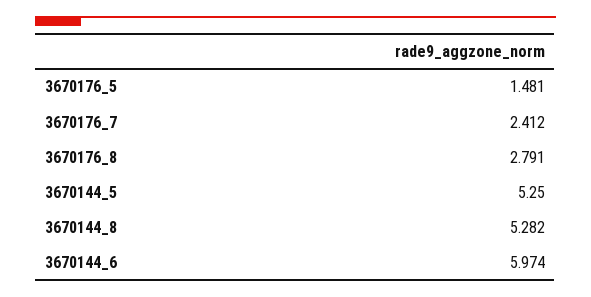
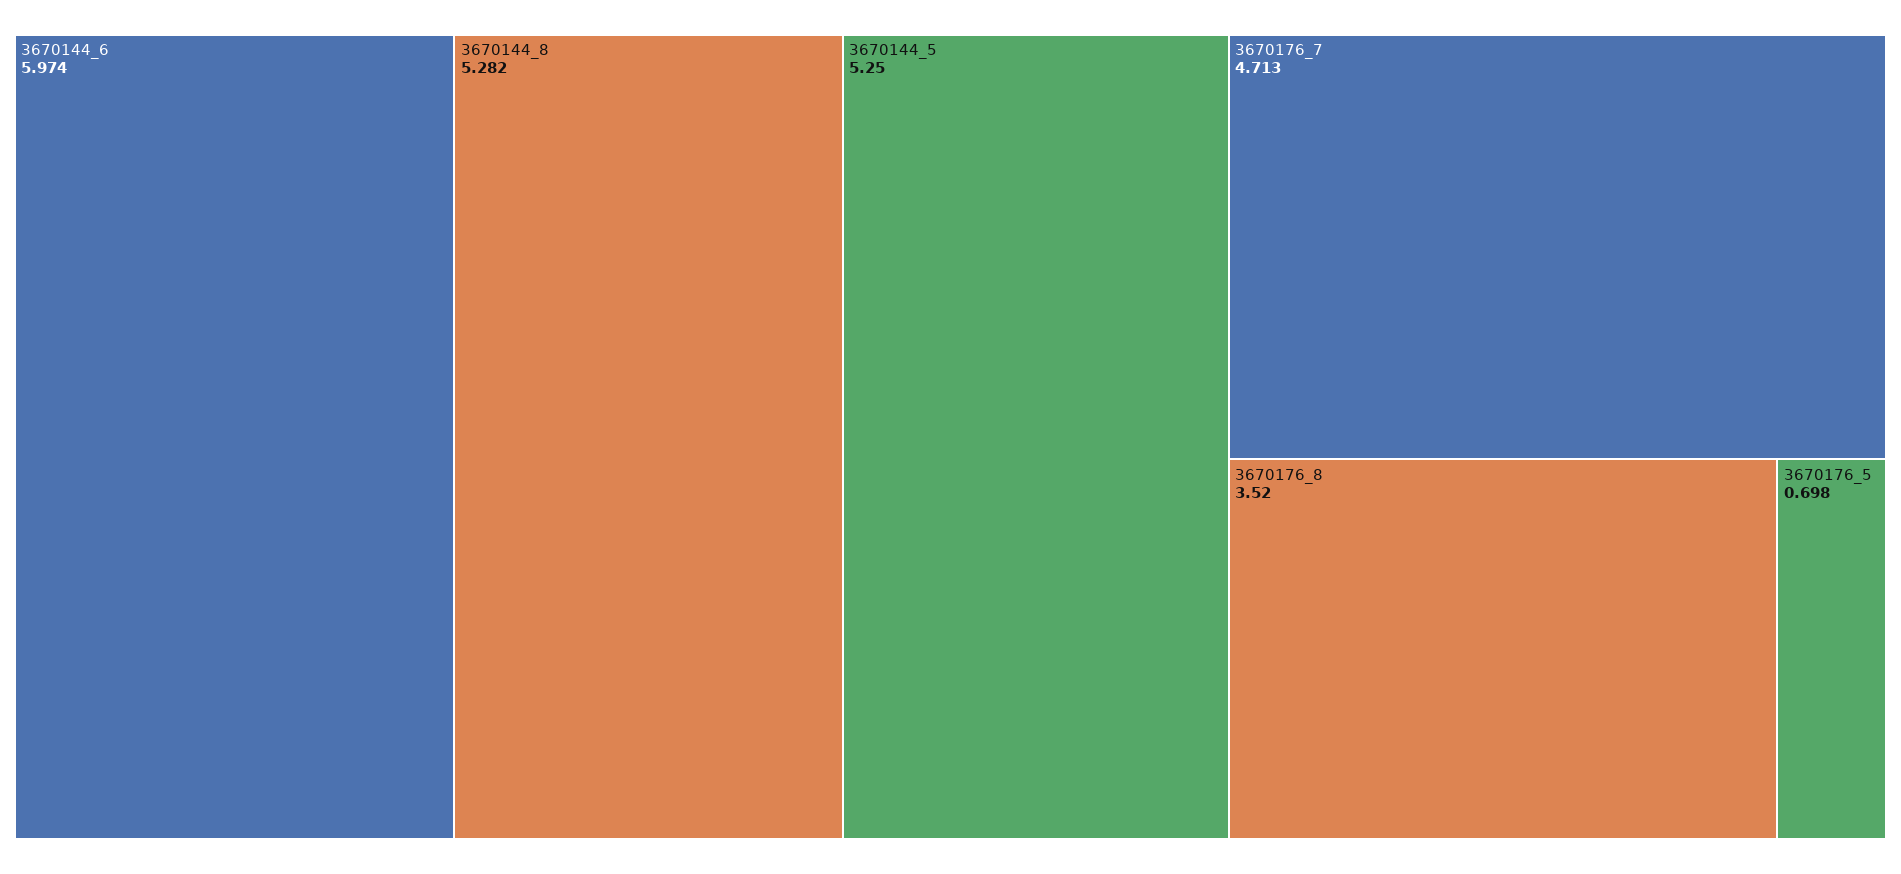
3670176_5: 1.481 -> 0.698
3670176_7: 2.412 -> 4.713
3670176_8: 2.791 -> 3.52

